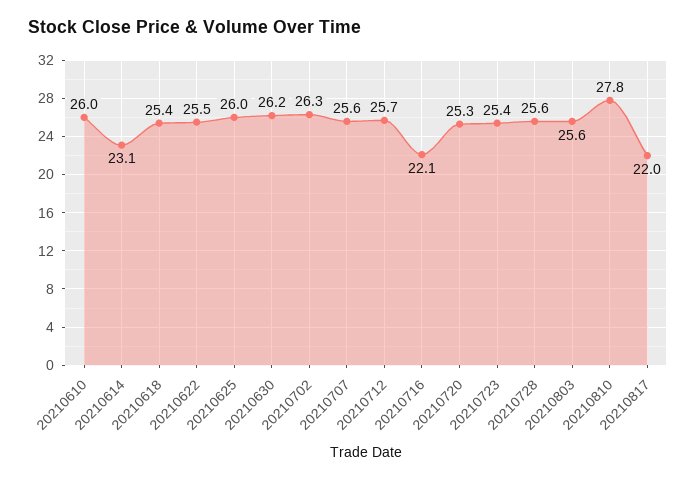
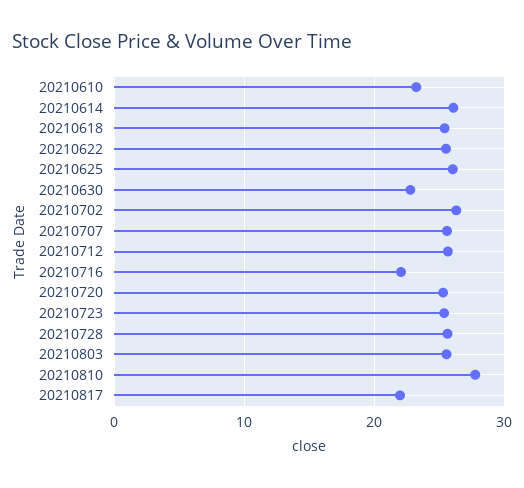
20210610: 26 -> 23
20210614: 23.1 -> 26
20210630: 26.2 -> 23

